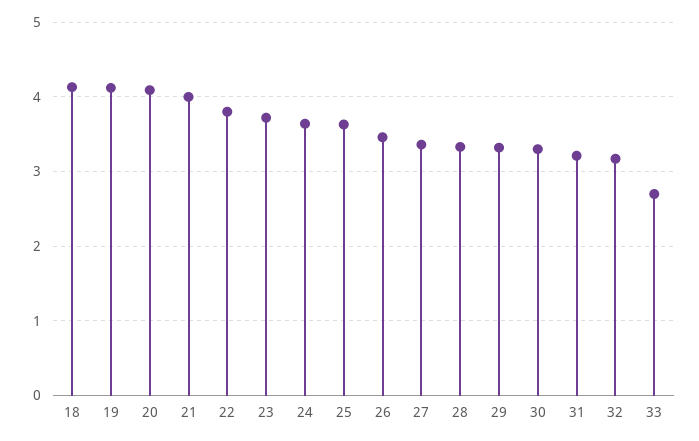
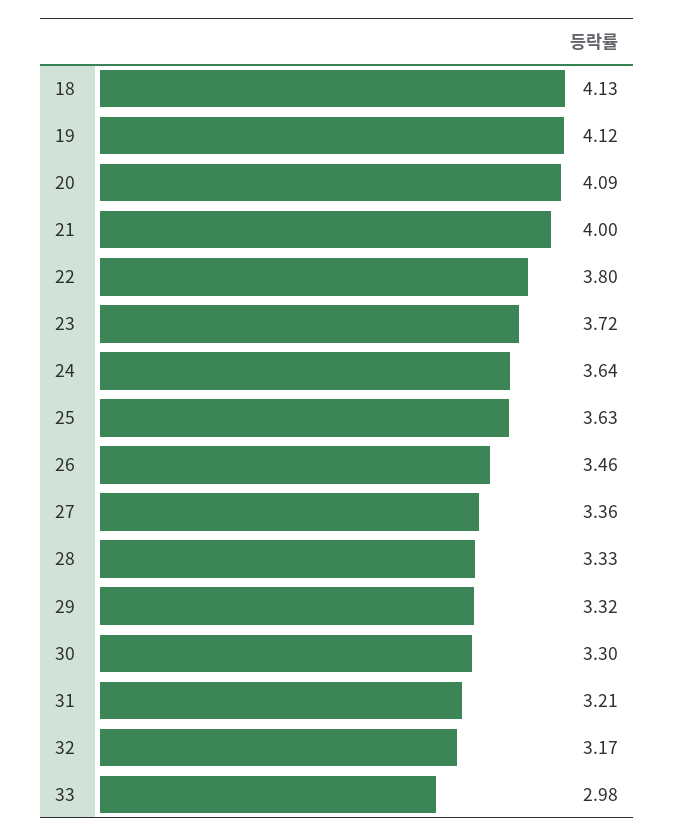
33: 2.7 -> 2.98

